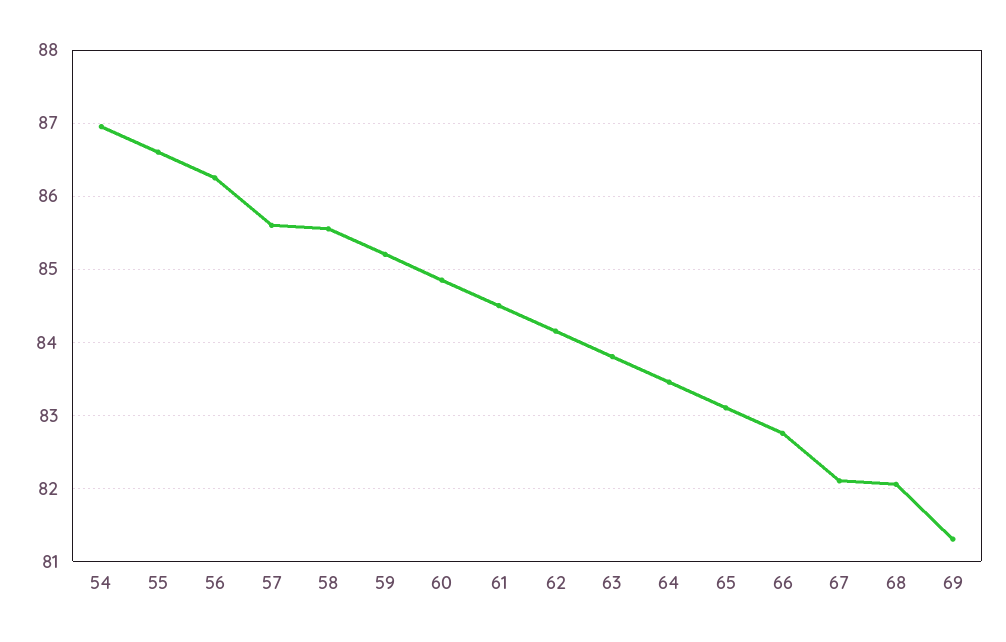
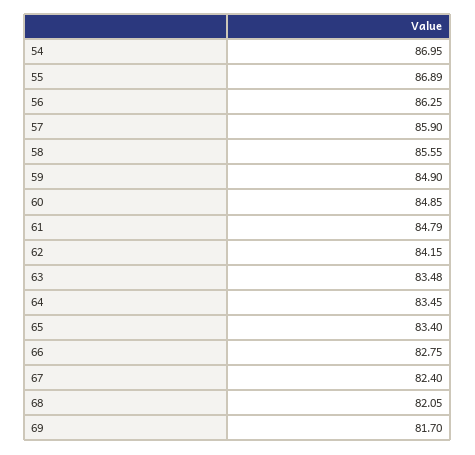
55: 86.6 -> 86.89
57: 85.6 -> 85.9
59: 85.2 -> 84.9
61: 84.5 -> 84.79
63: 83.8 -> 83.48
65: 83.1 -> 83.4
67: 82.1 -> 82.4
69: 81.3 -> 81.7

